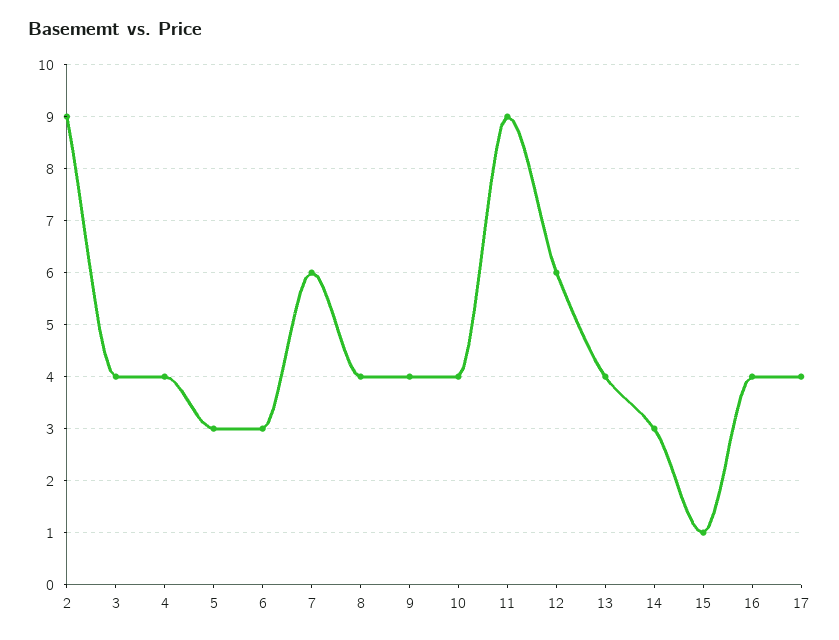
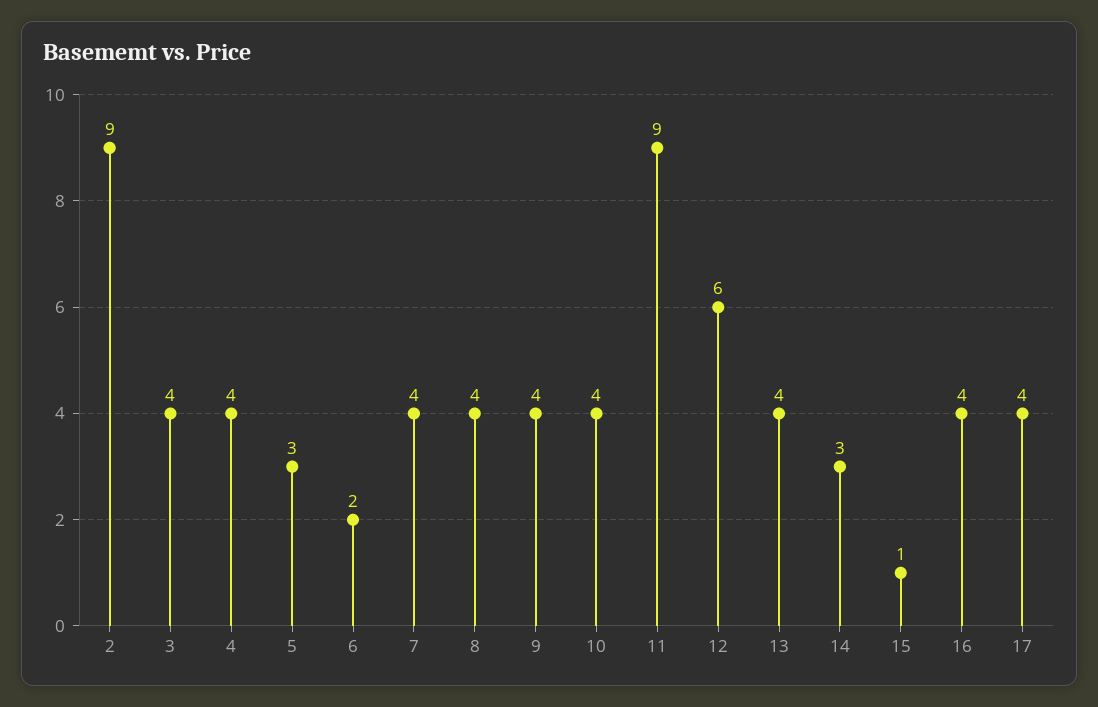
6: 3 -> 2
7: 6 -> 4

